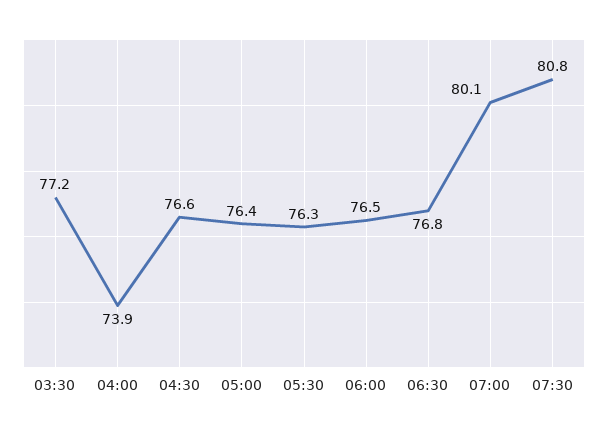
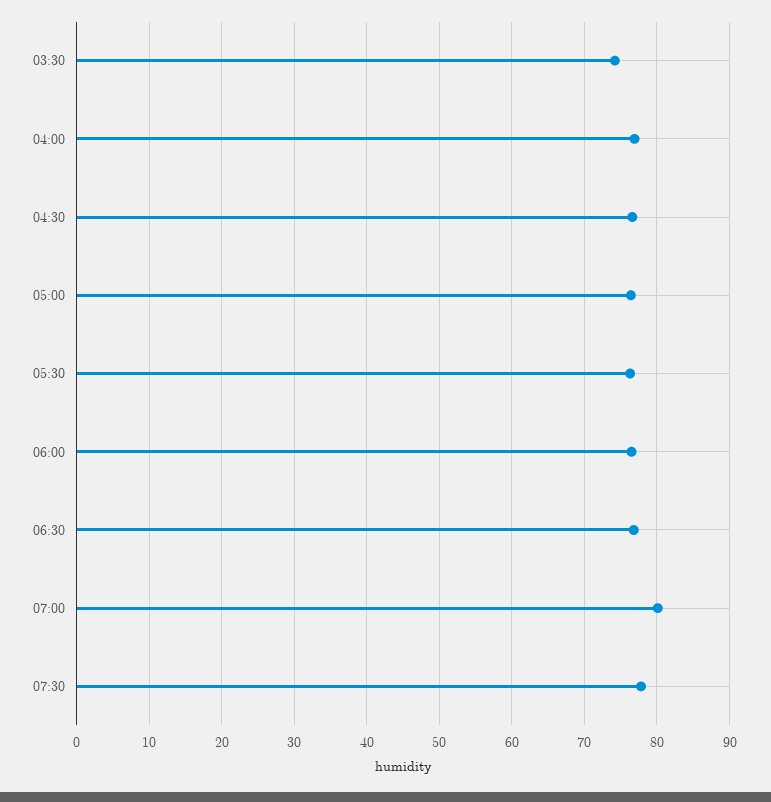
03:30: 77.2 -> 74
04:00: 73.9 -> 77
07:30: 80.8 -> 78

